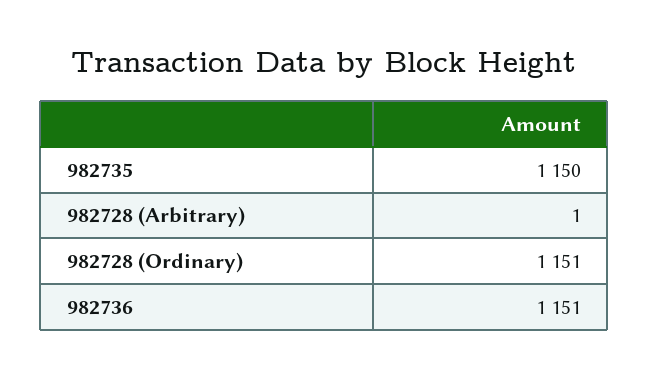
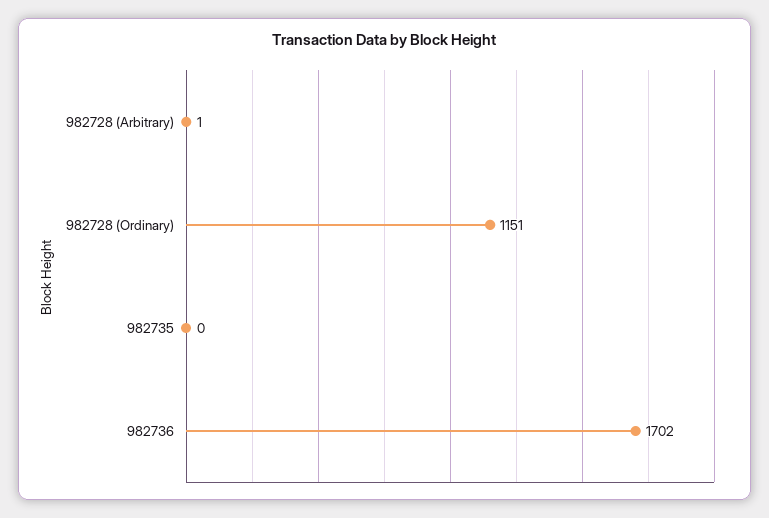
982735: 1150 -> 0
982736: 1151 -> 1702

